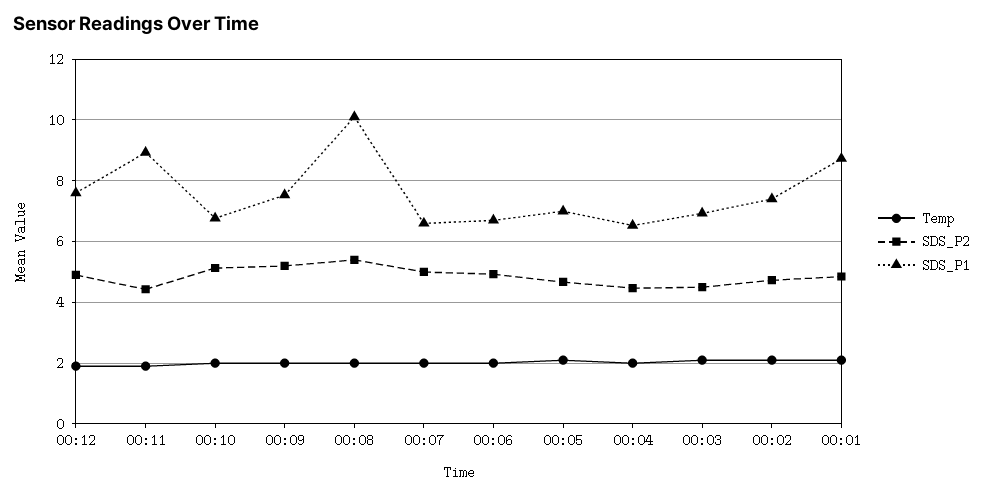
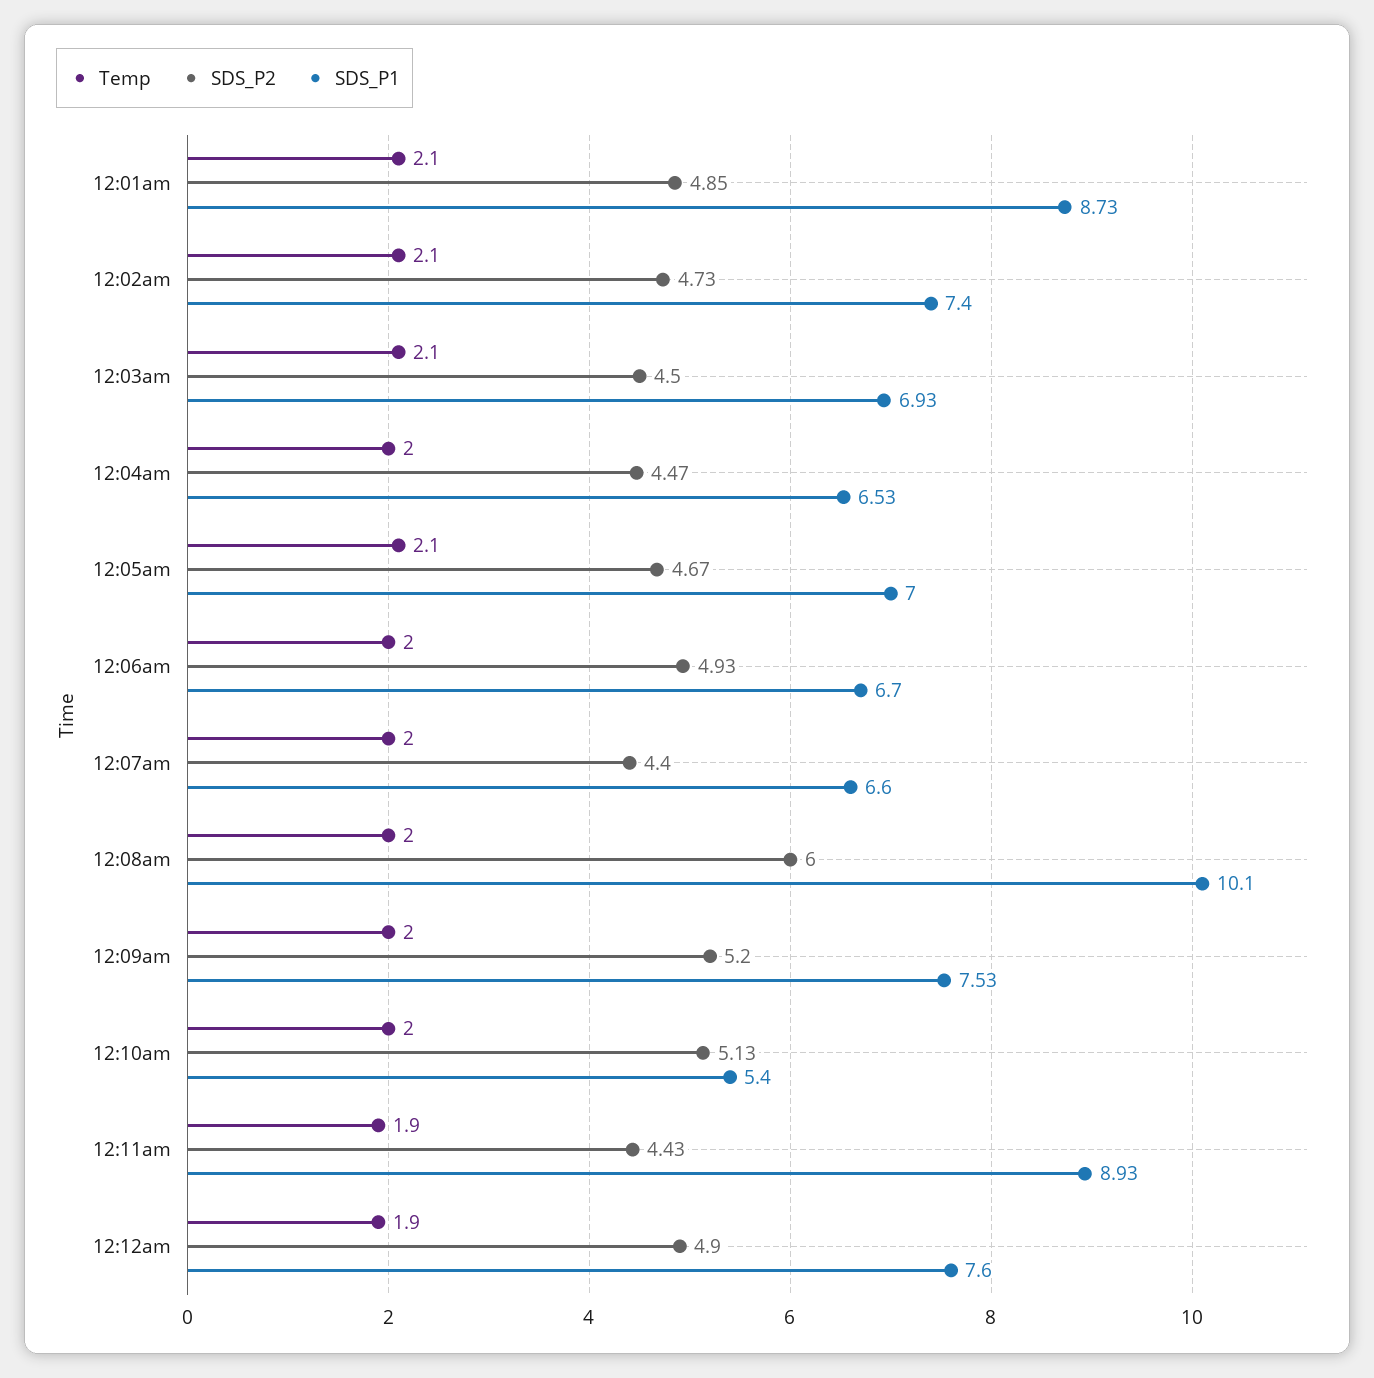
SDS_P1, 00:10: 6.8 -> 5.4
SDS_P2, 00:08: 5.4 -> 6
SDS_P2, 00:07: 5 -> 4.4

